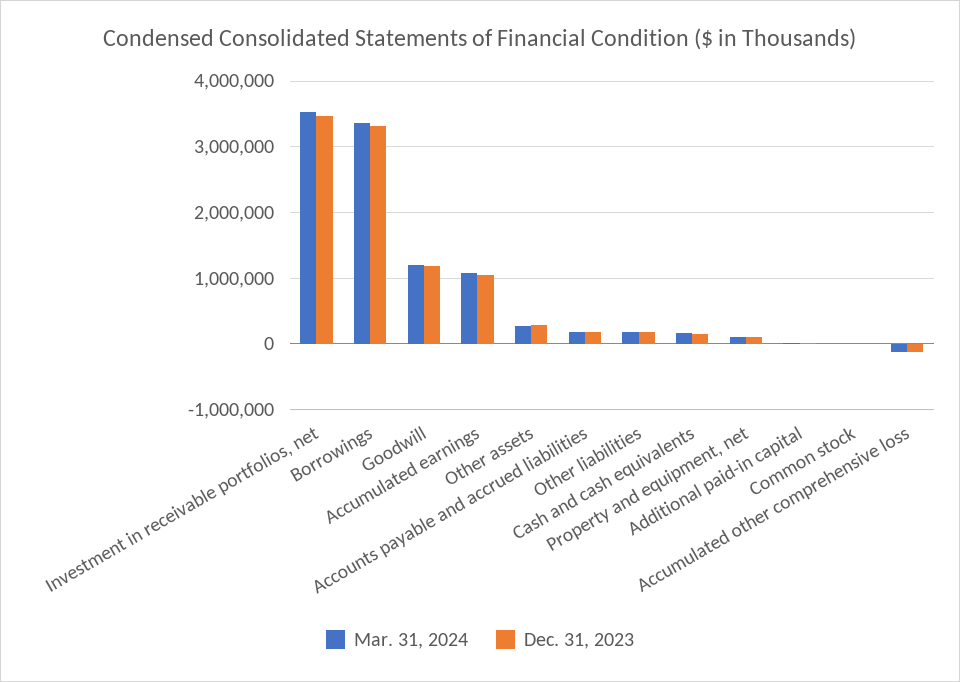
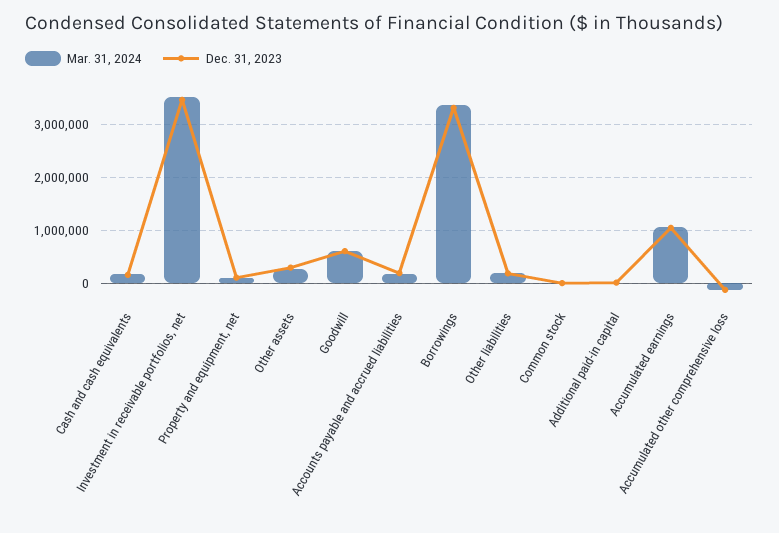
Mar. 31, 2024, Goodwill: 1200000 -> 600000
Dec. 31, 2023, Goodwill: 1200000 -> 600000

